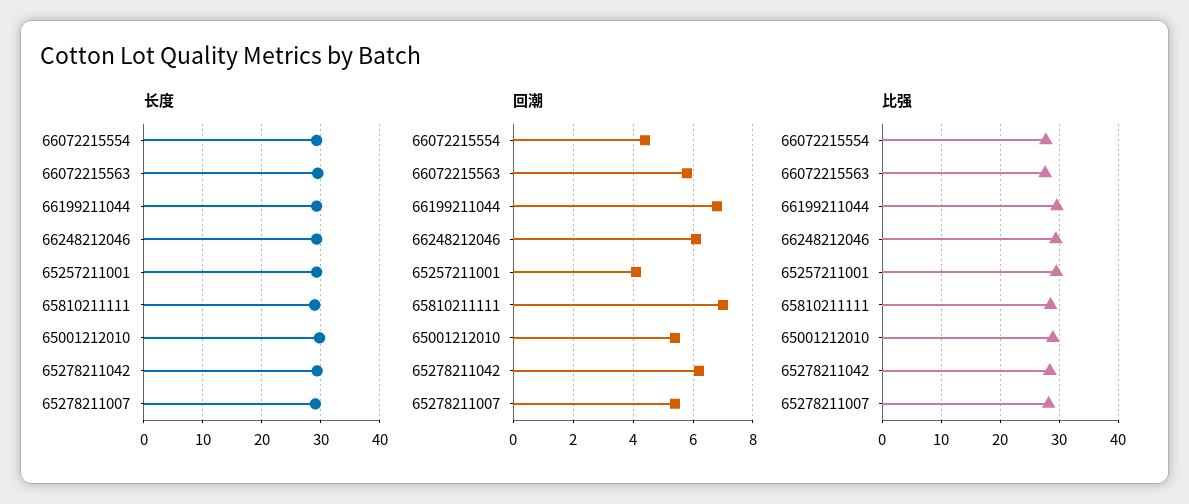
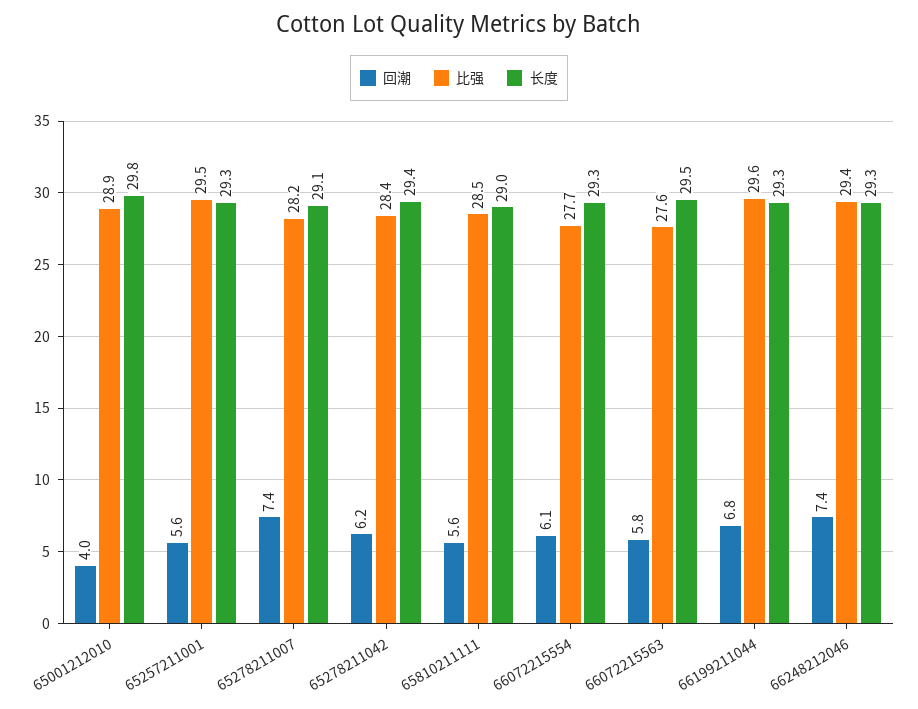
回潮, 66072215554: 4.5 -> 6.1
回潮, 66248212046: 6 -> 7.4
回潮, 65257211001: 4 -> 5.6
回潮, 65810211111: 7 -> 5.6
回潮, 65001212010: 5.5 -> 4
回潮, 65278211007: 5.5 -> 7.4

